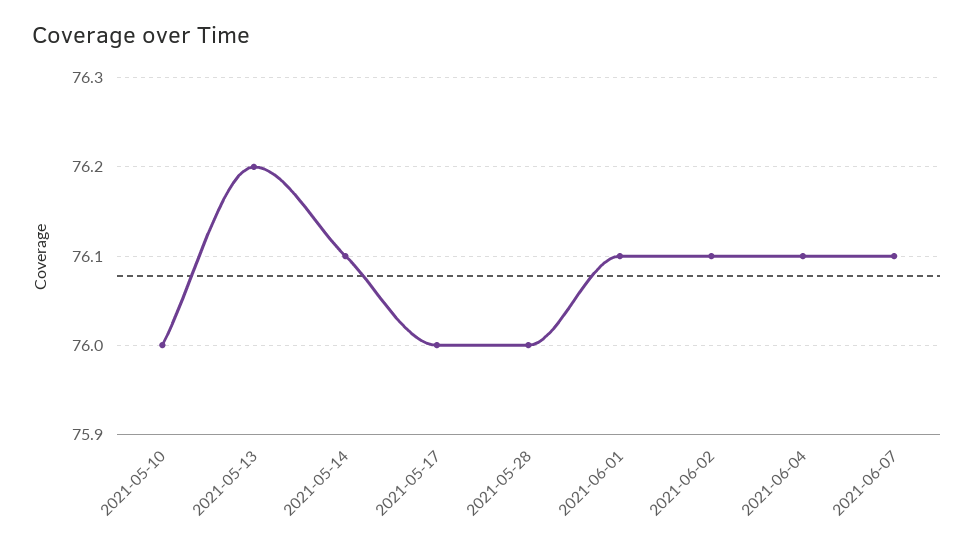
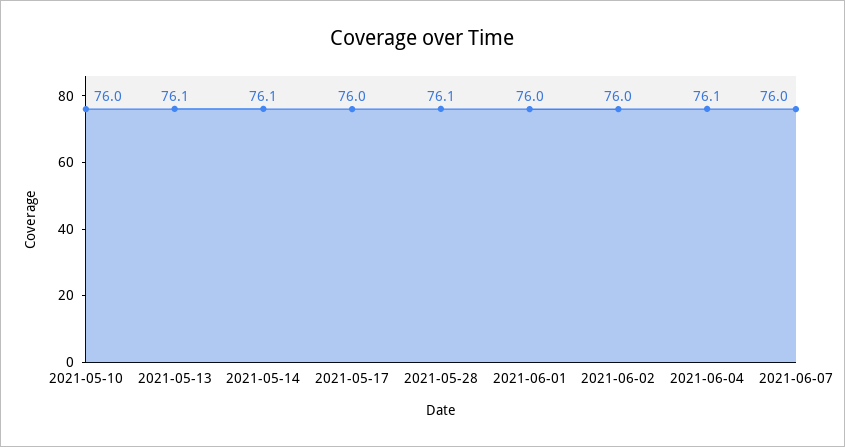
2021-05-13: 76.2 -> 76.1
2021-05-28: 76 -> 76.1
2021-06-01: 76.1 -> 76
2021-06-02: 76.1 -> 76
2021-06-07: 76.1 -> 76

